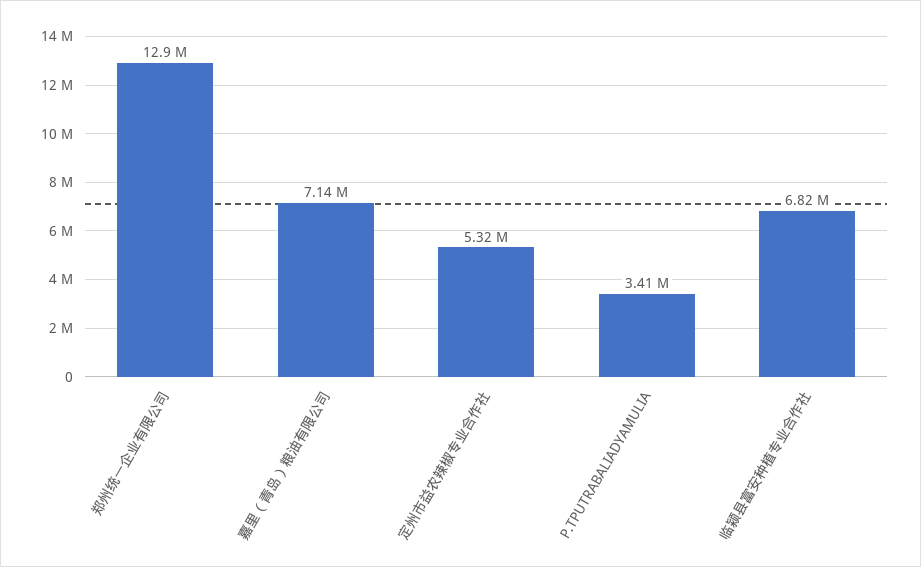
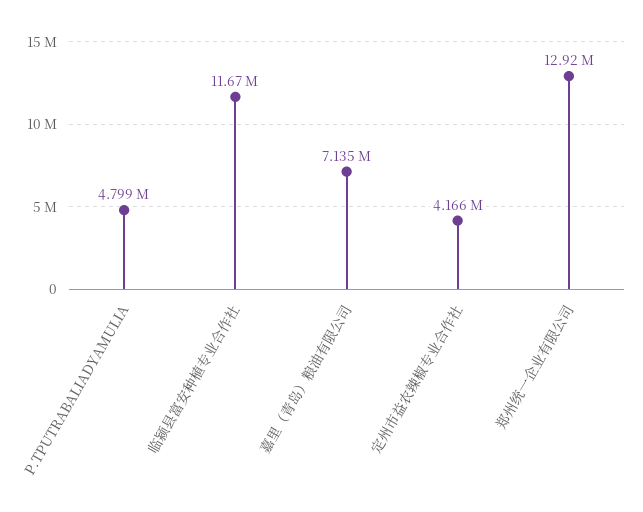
定州市益农辣椒专业合作社: 5320000 -> 4166000
P.TPUTRABALIADYAMULIA: 3410000 -> 4799000
临颍县富安种植专业合作社: 6820000 -> 11670000

